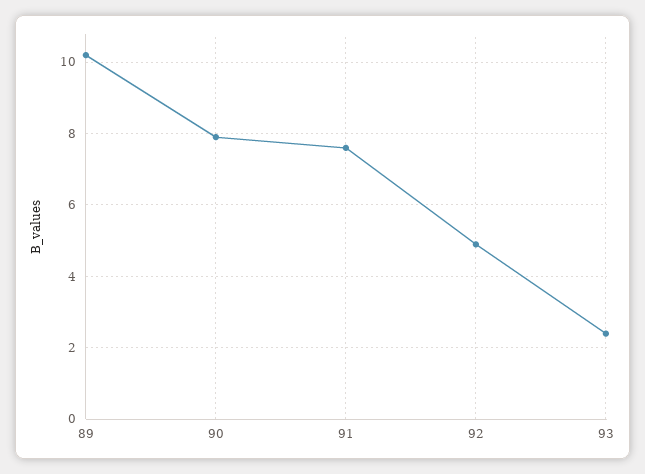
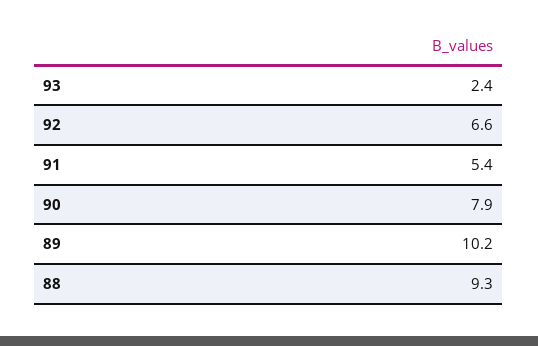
91: 7.5 -> 5.4
92: 5 -> 6.6
88: none -> 9.3

